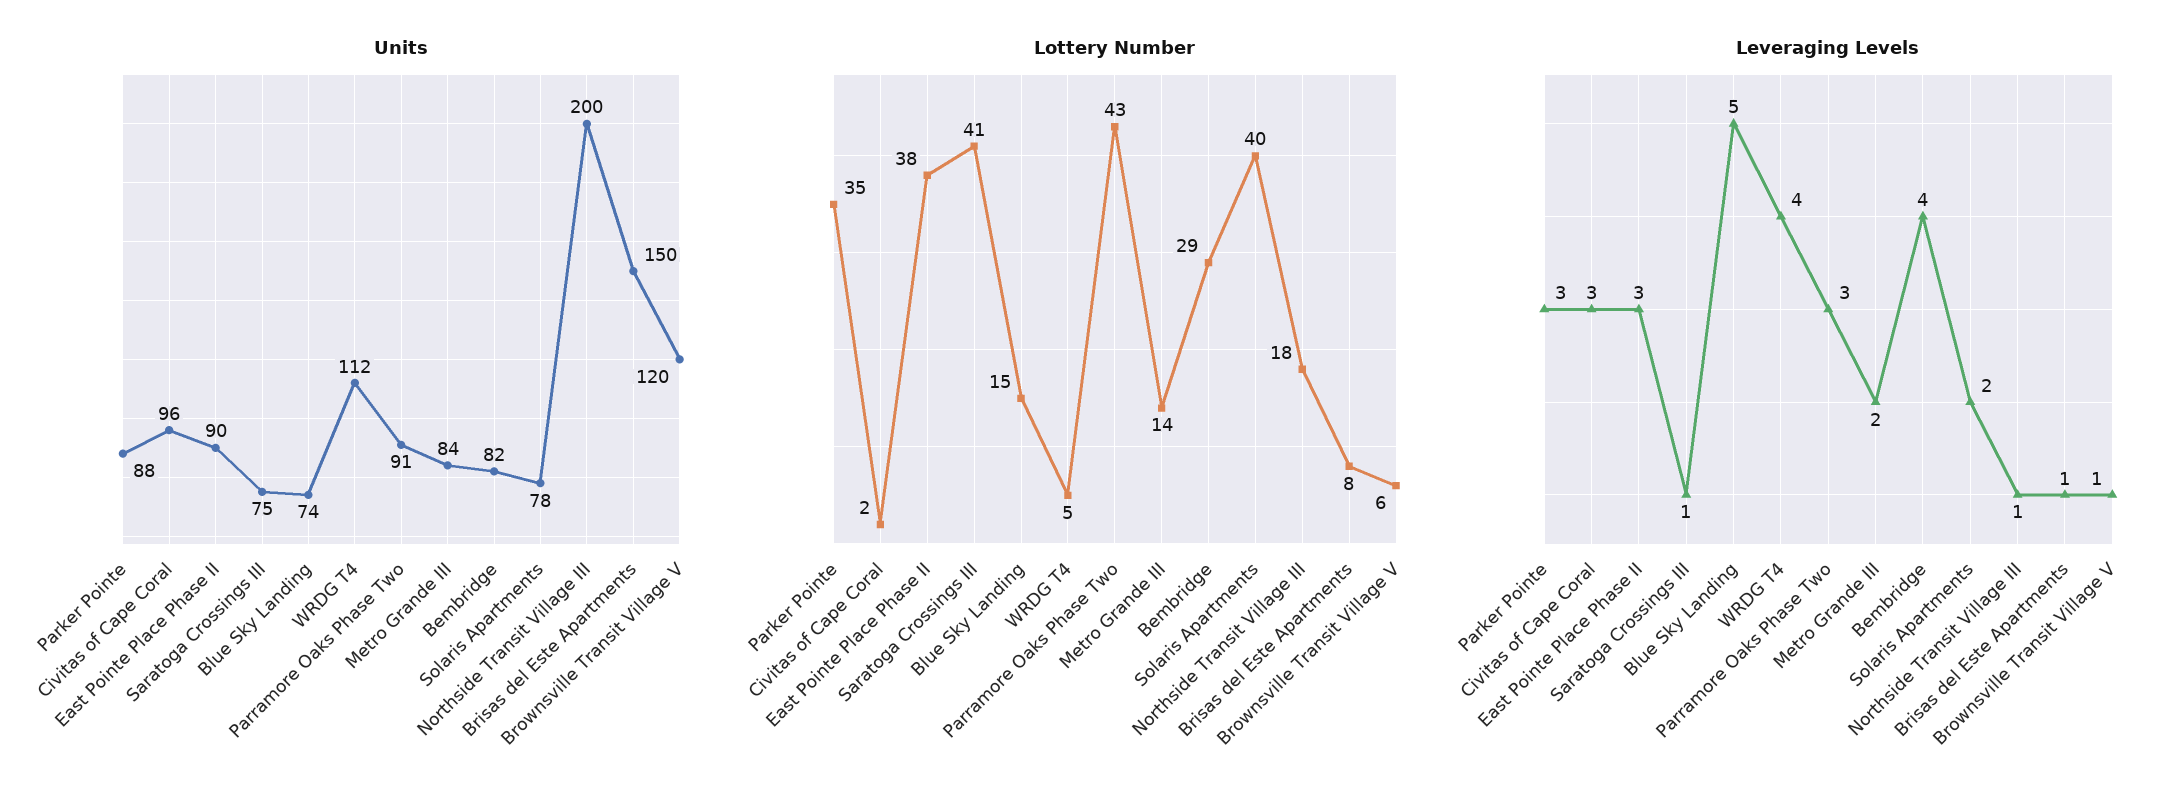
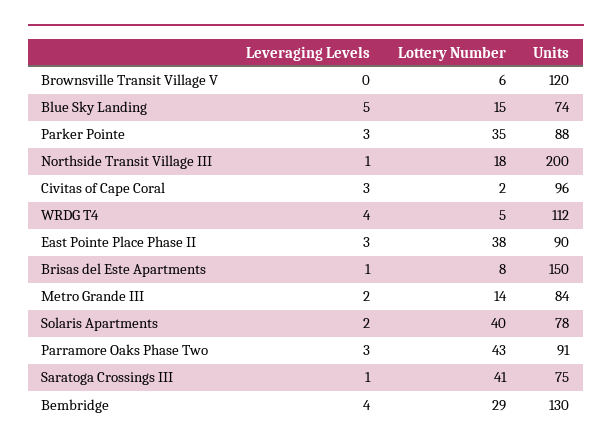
Units, Bembridge: 82 -> 130
Leveraging Levels, Brownsville Transit Village V: 1 -> 0

